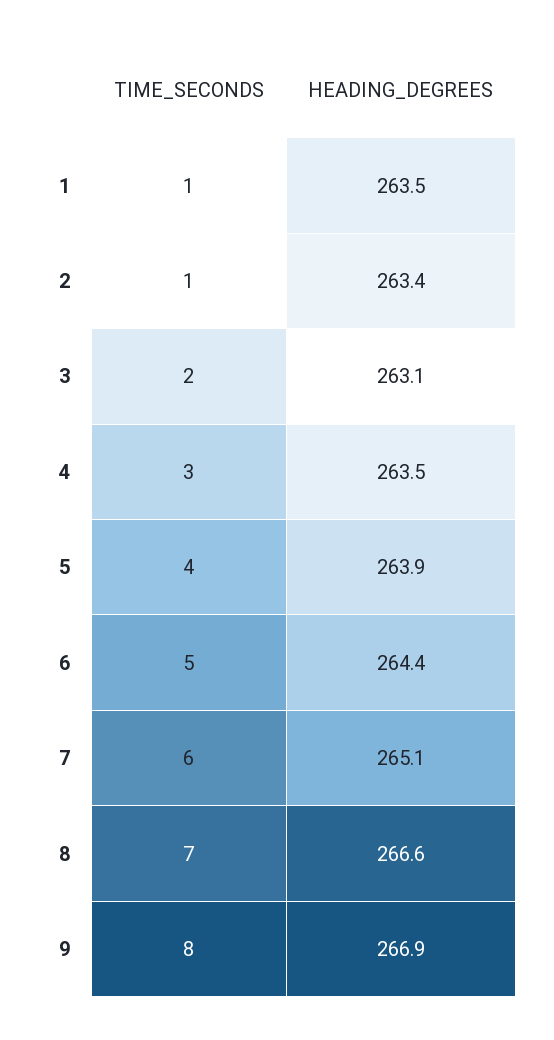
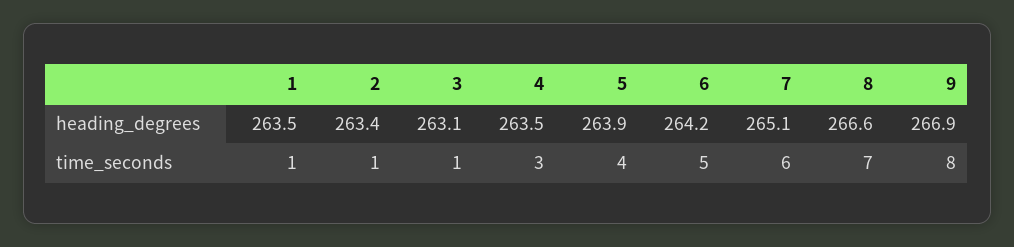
TIME_SECONDS, 3: 2 -> 1
HEADING_DEGREES, 6: 264.4 -> 264.2

